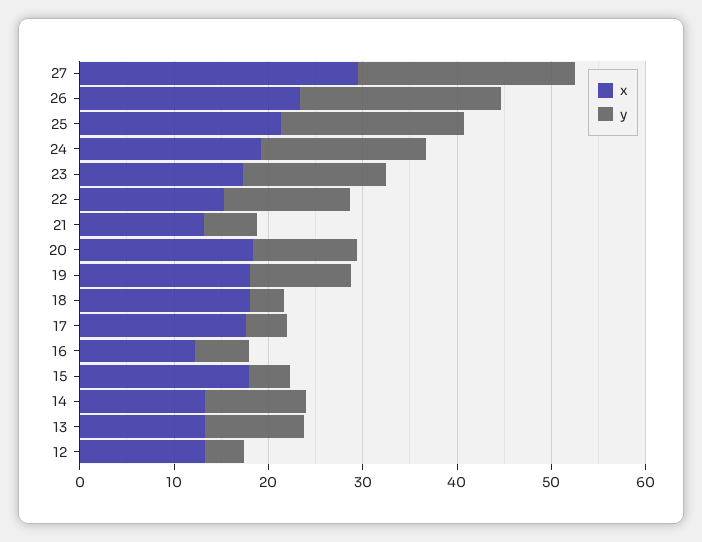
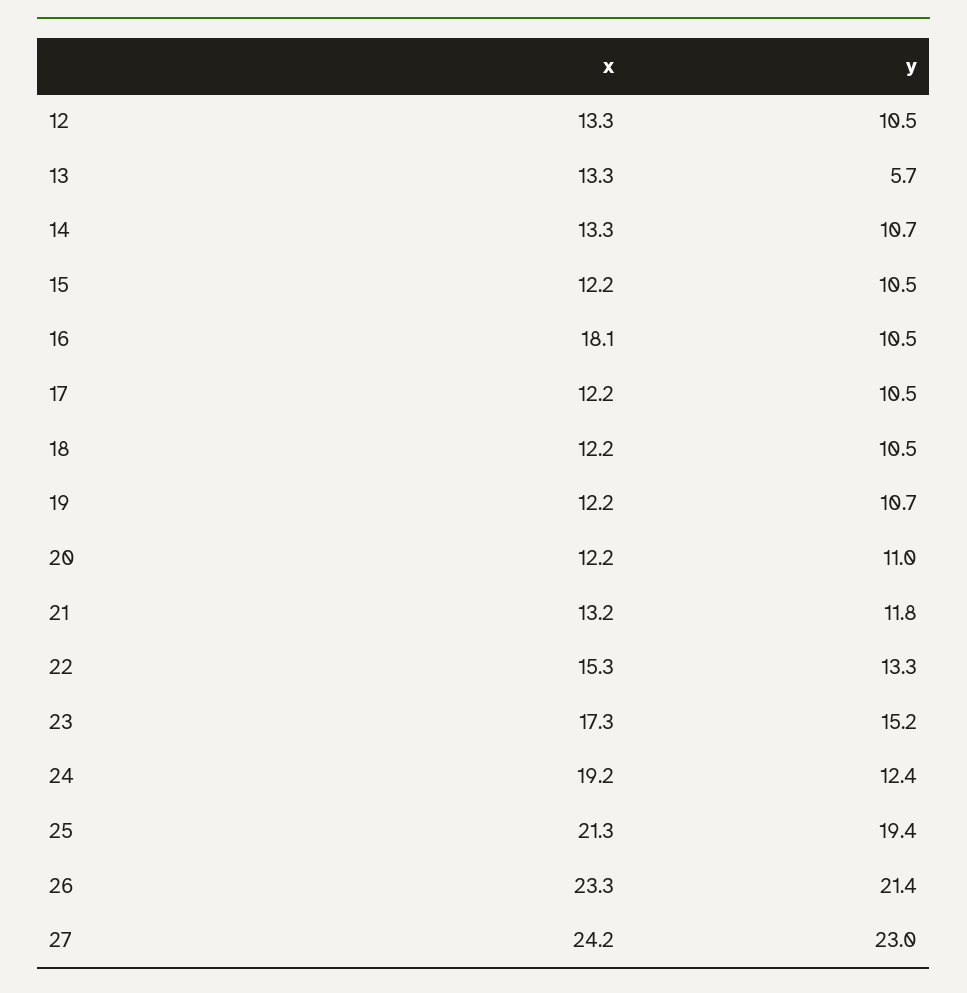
x, 27: 30 -> 24.2
y, 24: 18 -> 12.4
y, 21: 6 -> 11.8
x, 20: 18 -> 12.2
x, 19: 18 -> 12.2
x, 18: 18 -> 12.2
y, 18: 4 -> 10.5
x, 17: 18 -> 12.2
y, 17: 4 -> 10.5
x, 16: 12 -> 18.1
y, 16: 6 -> 10.5
x, 15: 18 -> 12.2
y, 15: 4 -> 10.5
y, 13: 10 -> 5.7
y, 12: 4 -> 10.5

